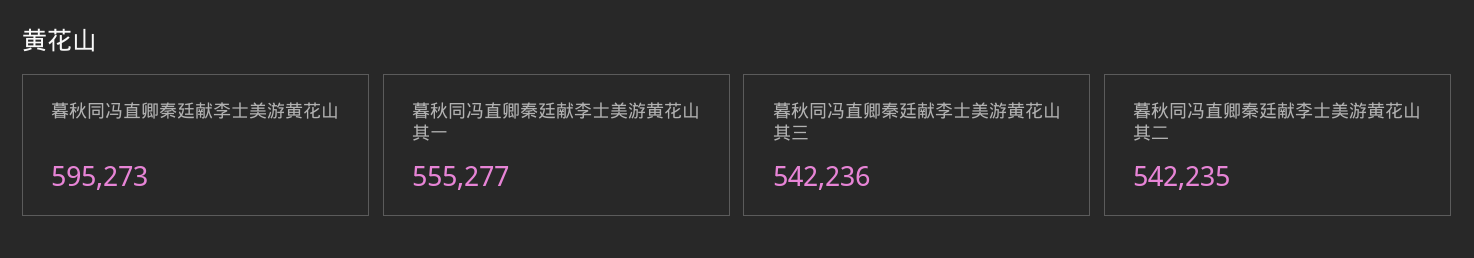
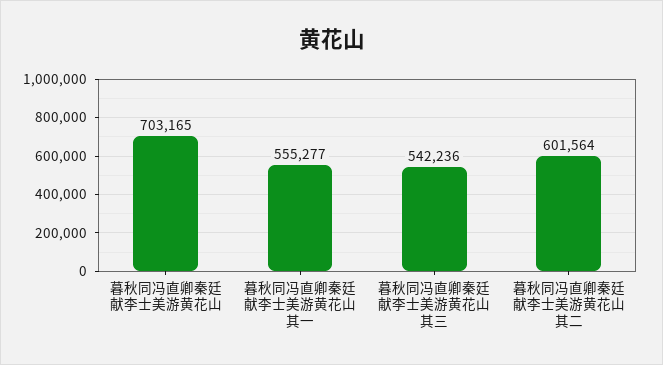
暮秋同冯直卿秦廷献李士美游黄花山: 595273 -> 703165
暮秋同冯直卿秦廷献李士美游黄花山 其二: 542235 -> 601564

